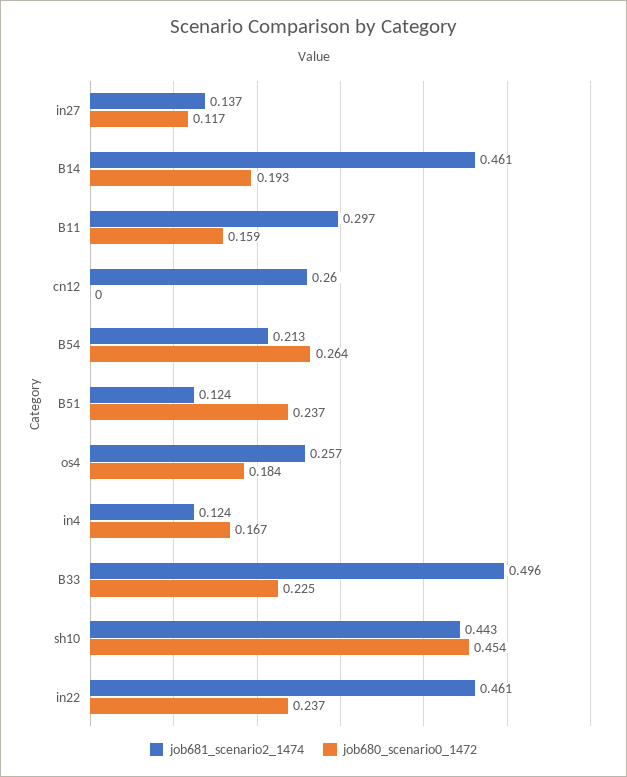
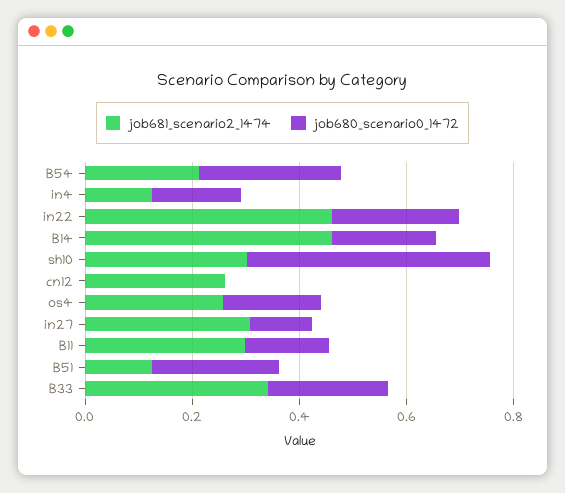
job681_scenario2_1474, in27: 0.137 -> 0.3
job681_scenario2_1474, B33: 0.496 -> 0.35
job681_scenario2_1474, sh10: 0.443 -> 0.3

